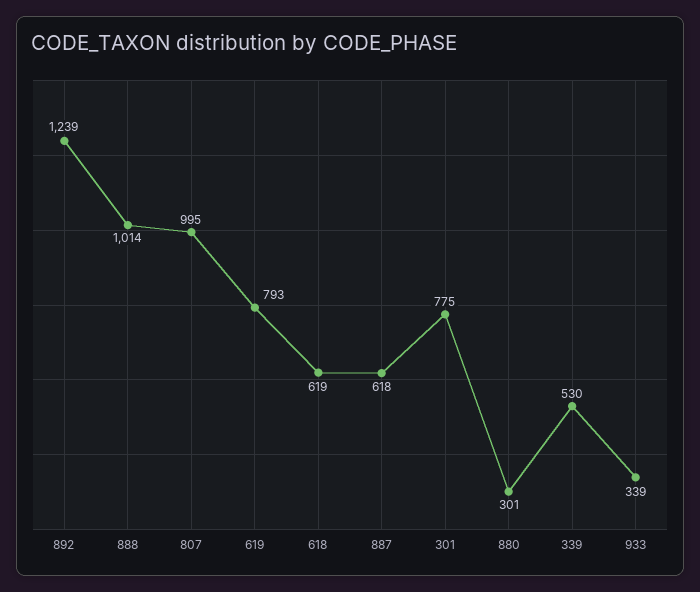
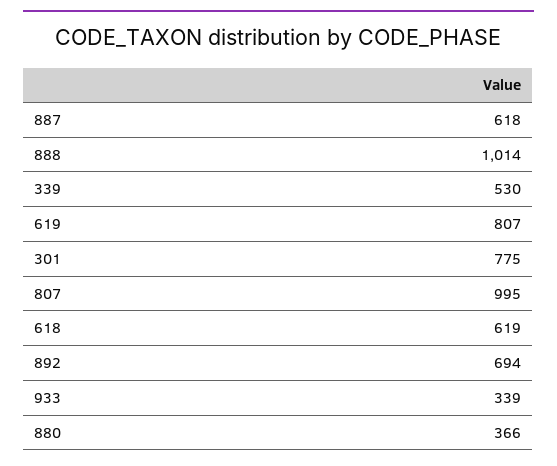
892: 1239 -> 694
619: 793 -> 807
880: 301 -> 366

